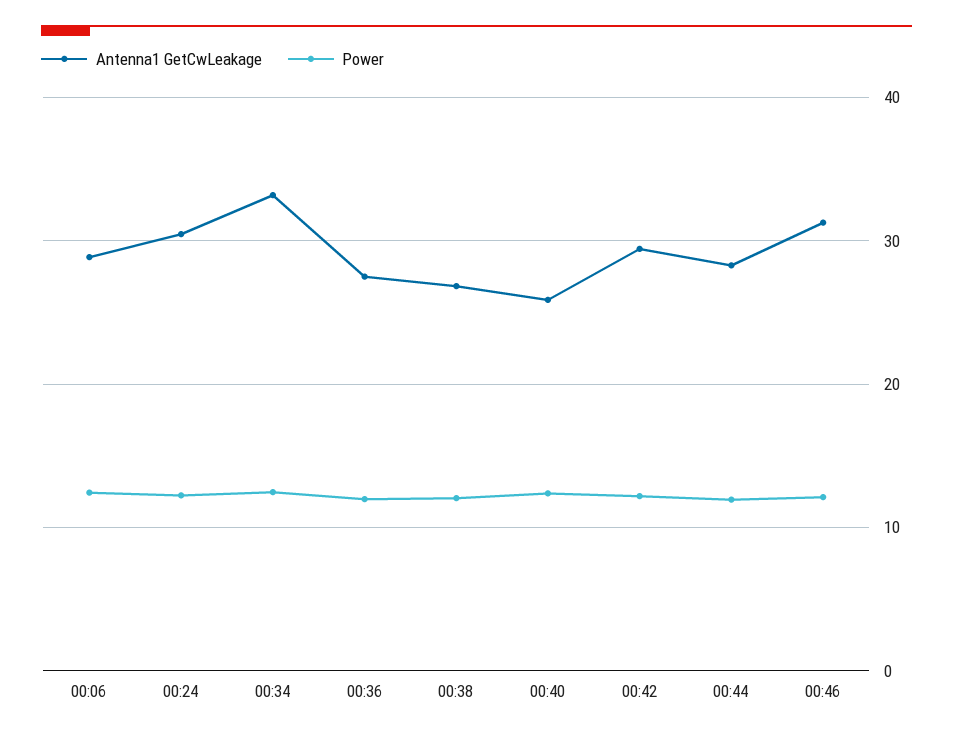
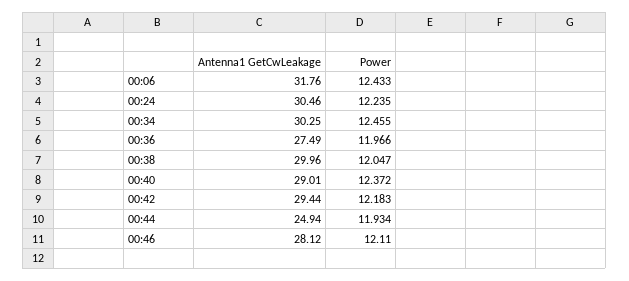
Antenna1 GetCwLeakage, 00:06: 29 -> 31.76
Antenna1 GetCwLeakage, 00:34: 33 -> 30.25
Antenna1 GetCwLeakage, 00:38: 27 -> 29.96
Antenna1 GetCwLeakage, 00:40: 26 -> 29.01
Antenna1 GetCwLeakage, 00:44: 28 -> 24.94
Antenna1 GetCwLeakage, 00:46: 31 -> 28.12

